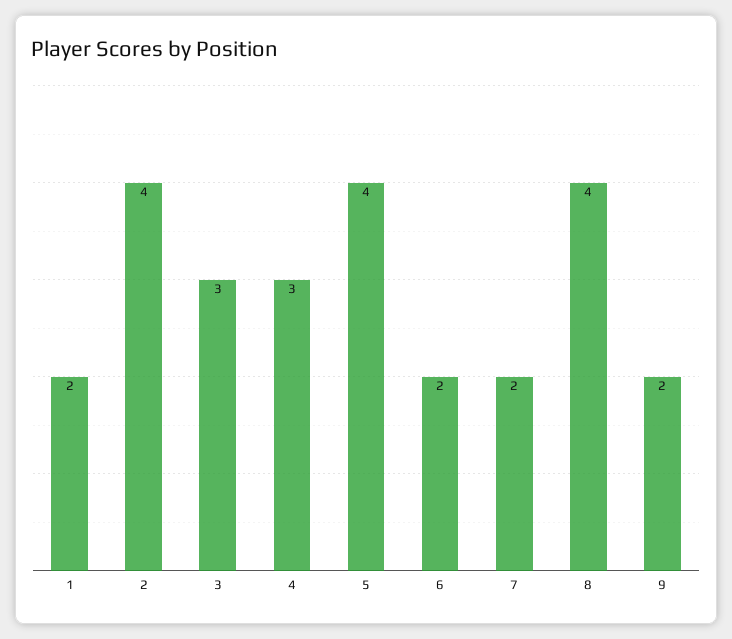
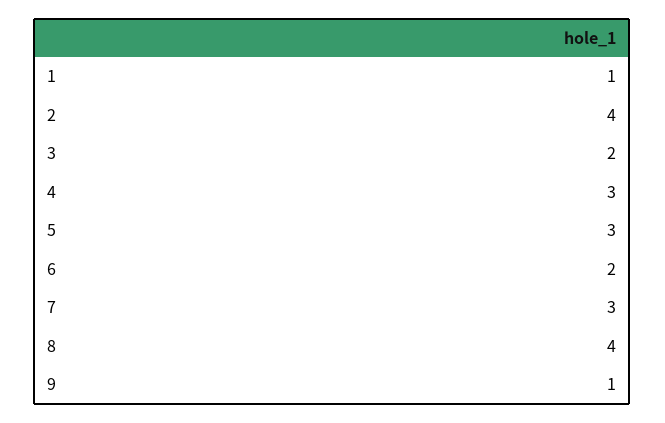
1: 2 -> 1
3: 3 -> 2
5: 4 -> 3
7: 2 -> 3
9: 2 -> 1

